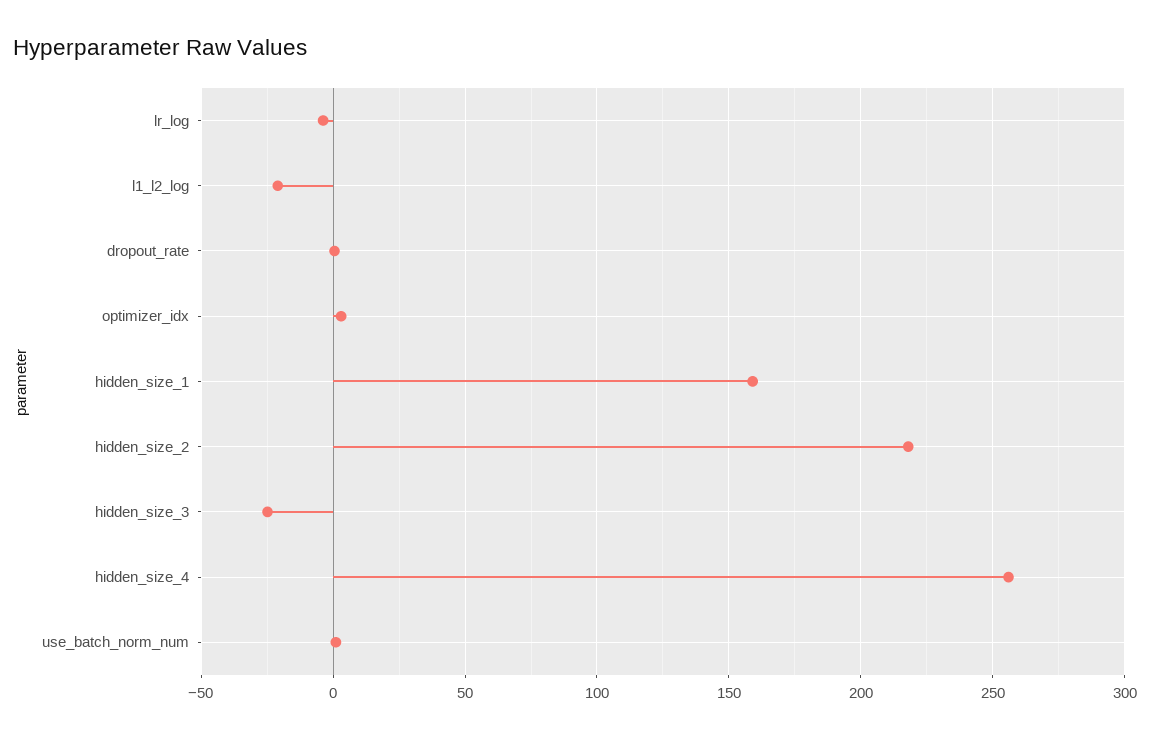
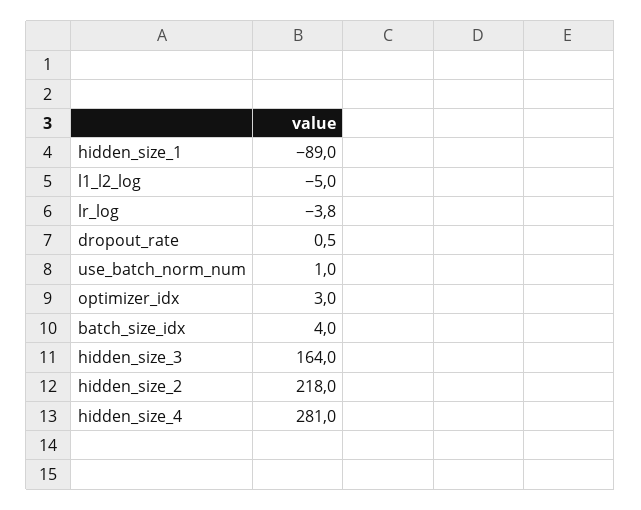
l1_l2_log: -20 -> -5
hidden_size_1: 160 -> -89
hidden_size_3: -25 -> 164
hidden_size_4: 255 -> 281
batch_size_idx: none -> 4

